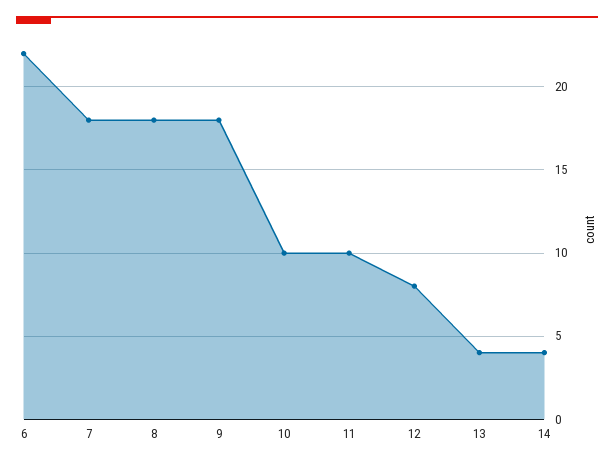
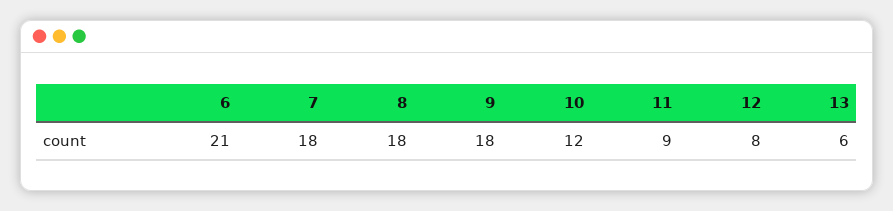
6: 22 -> 21
10: 10 -> 12
11: 10 -> 9
13: 4 -> 6
14: 4 -> none

